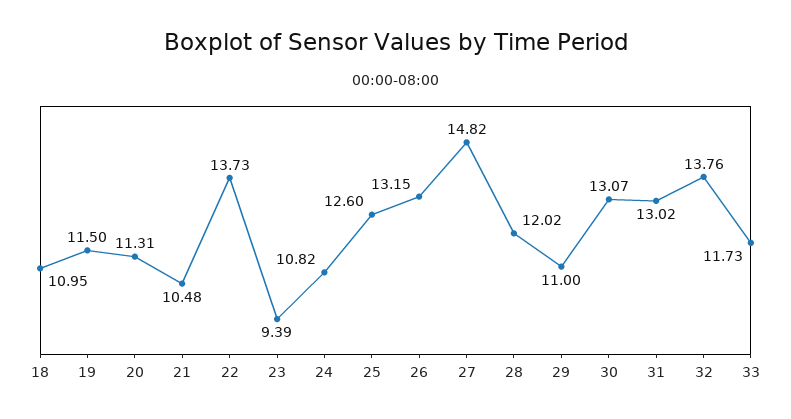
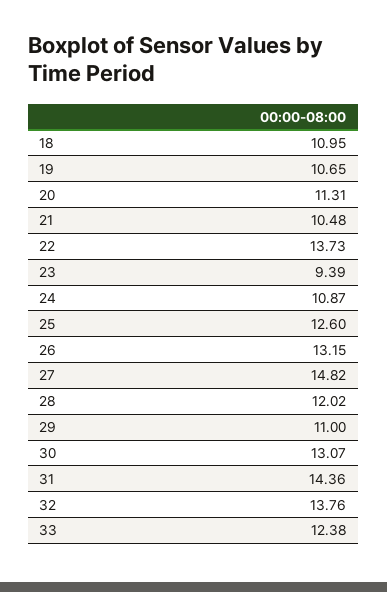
19: 11.5 -> 10.65
24: 10.82 -> 10.87
31: 13.02 -> 14.36
33: 11.73 -> 12.38

